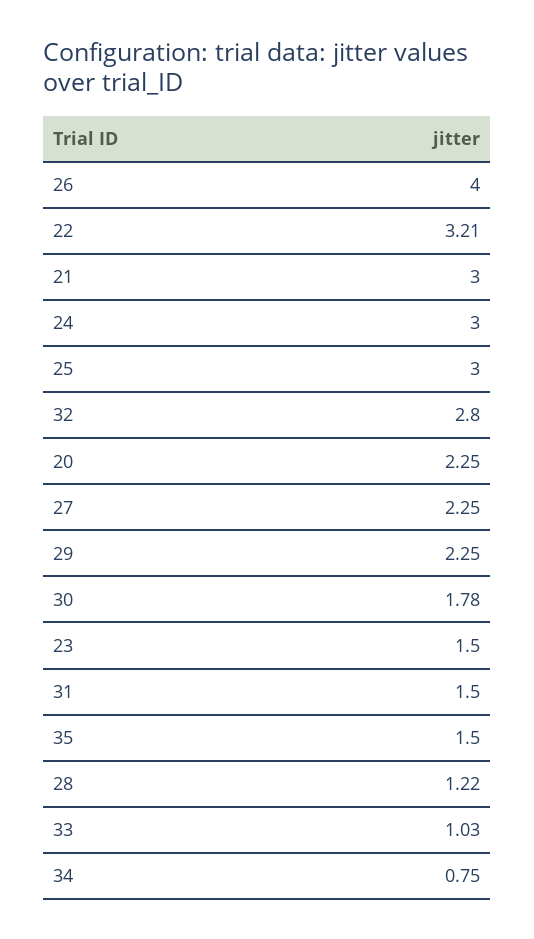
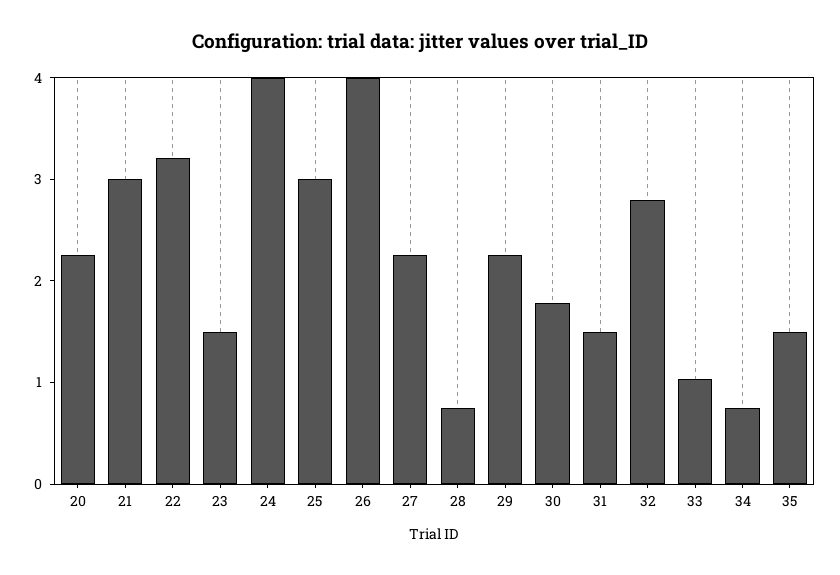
24: 3 -> 4
28: 1.22 -> 0.8

